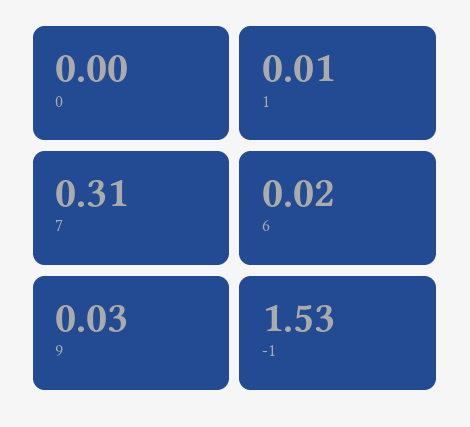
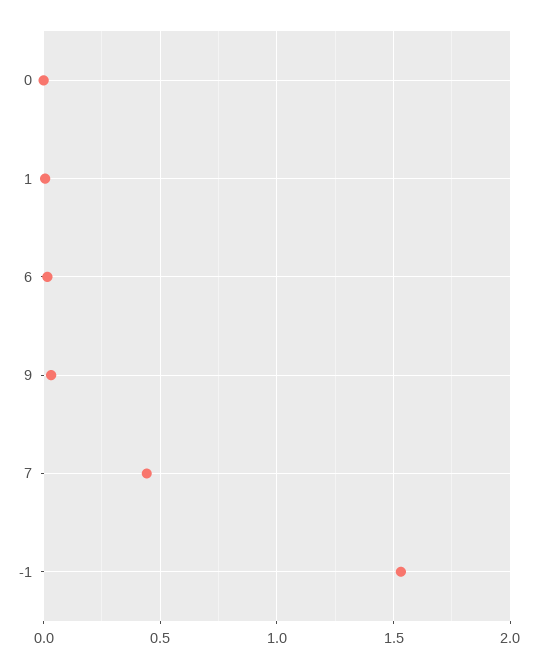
7: 0.31 -> 0.45

